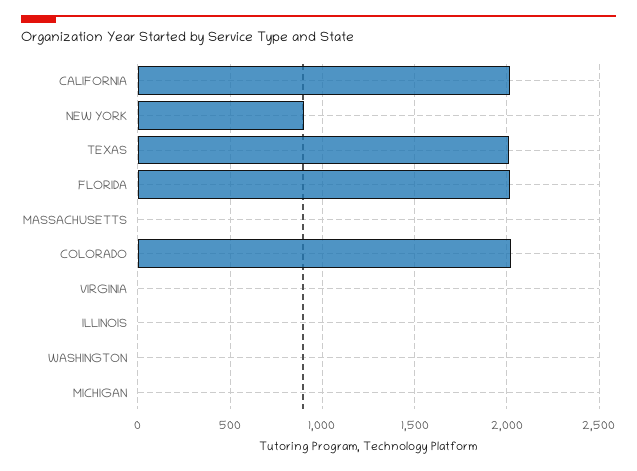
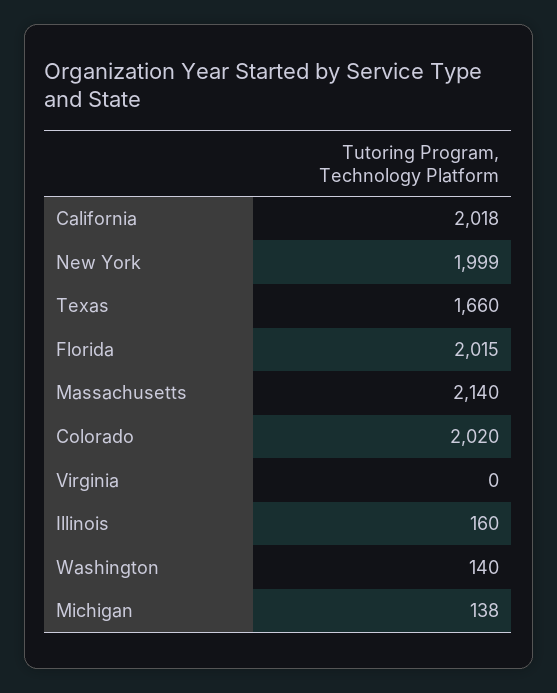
NEW YORK: 900 -> 1999
TEXAS: 2000 -> 1660
MASSACHUSETTS: 0 -> 2140
ILLINOIS: 0 -> 160
WASHINGTON: 0 -> 140
MICHIGAN: 0 -> 138

